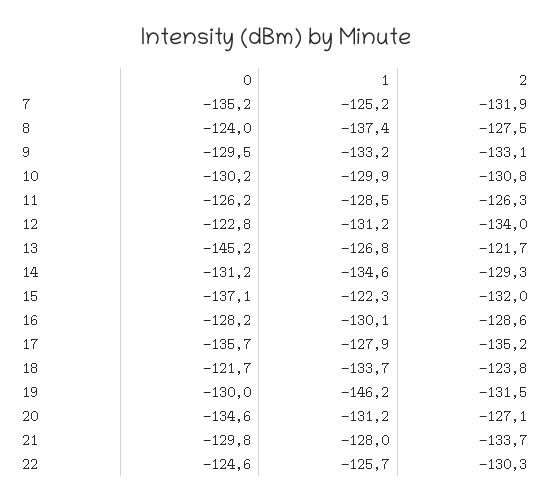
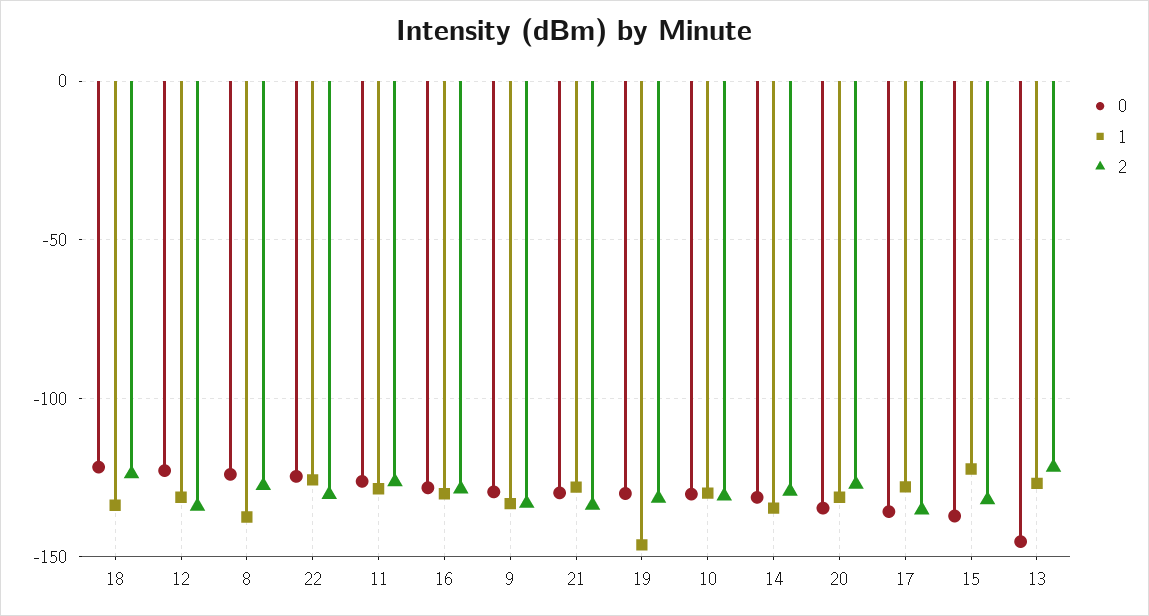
0, 7: -135.2 -> none
1, 7: -125.2 -> none
2, 7: -131.9 -> none

